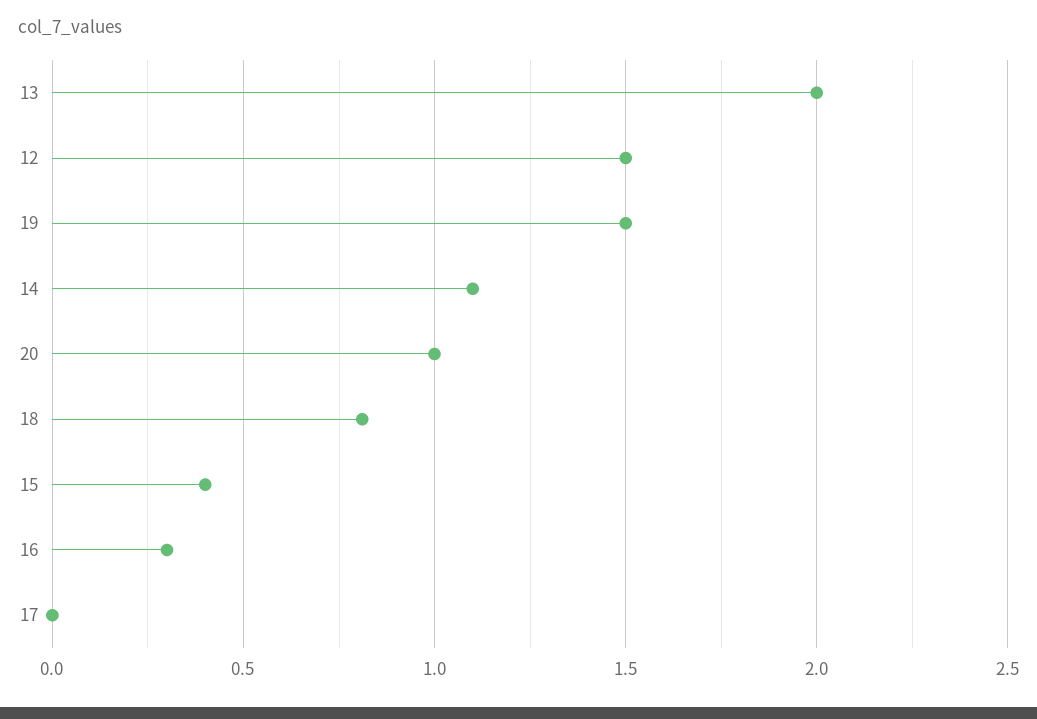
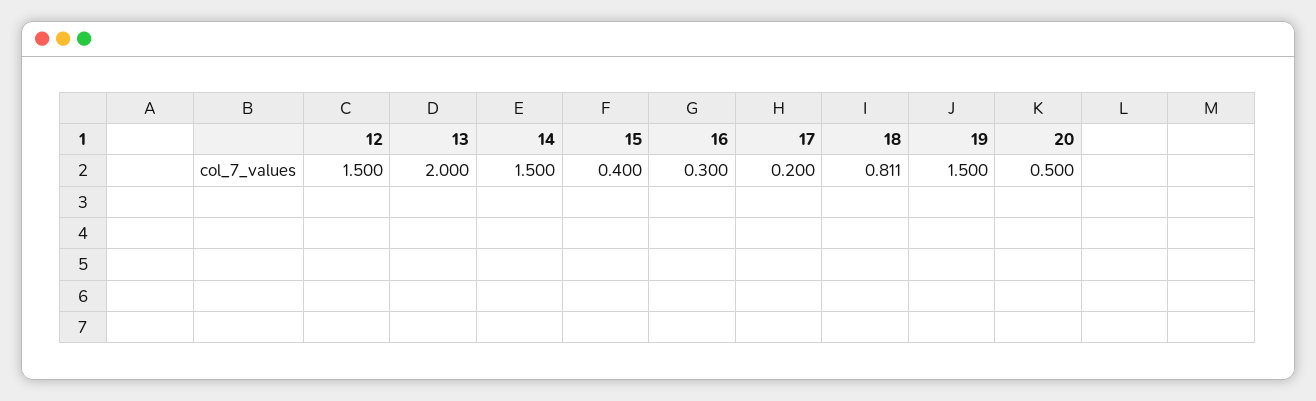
14: 1.1 -> 1.5
20: 1 -> 0.5
17: 0 -> 0.2

